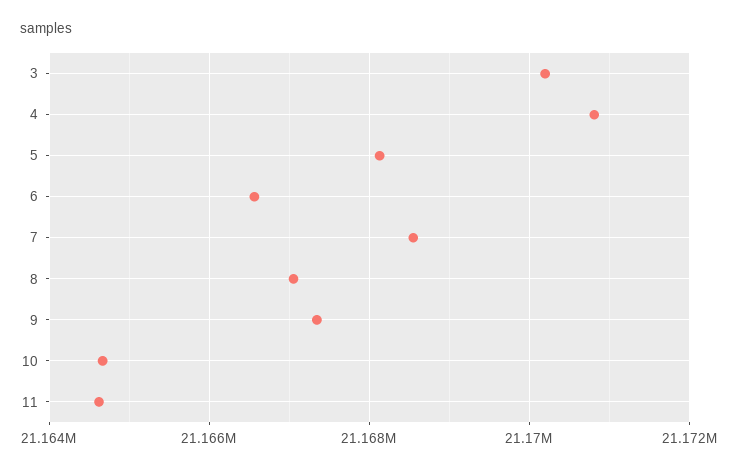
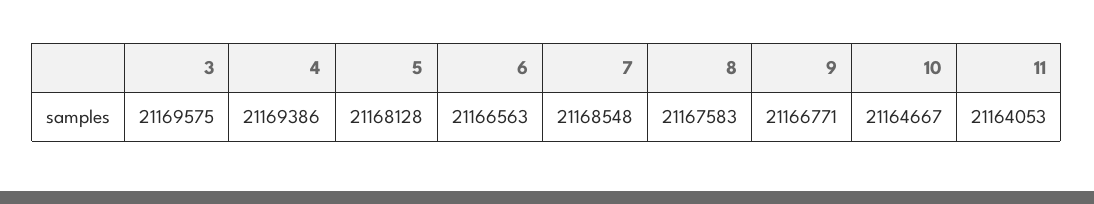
3: 21170200 -> 21169575
4: 21170800 -> 21169386
8: 21167000 -> 21167583
9: 21167400 -> 21166771
11: 21164600 -> 21164053

